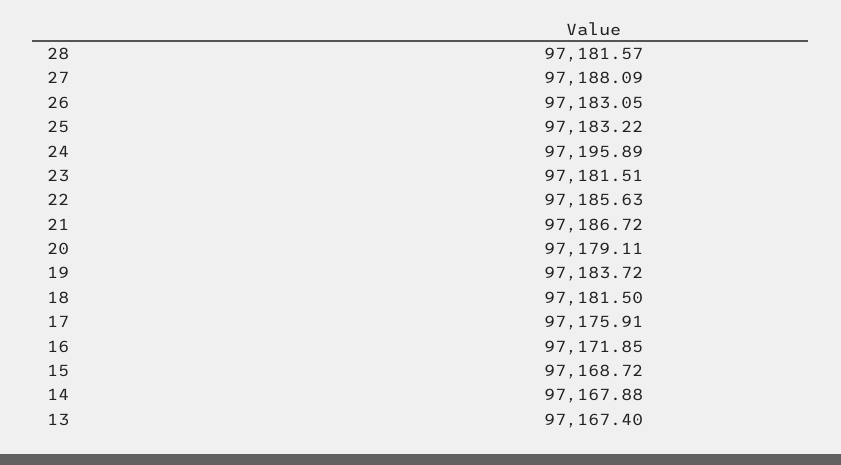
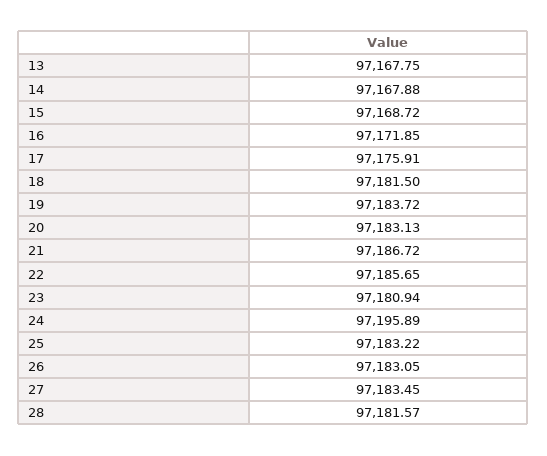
27: 97188.09 -> 97183.45
23: 97181.51 -> 97180.94
22: 97185.63 -> 97185.65
20: 97179.11 -> 97183.13
13: 97167.4 -> 97167.75

